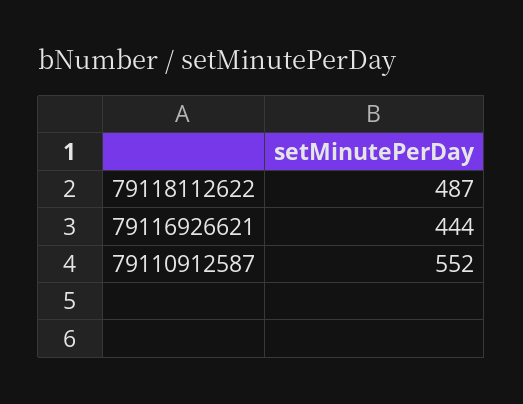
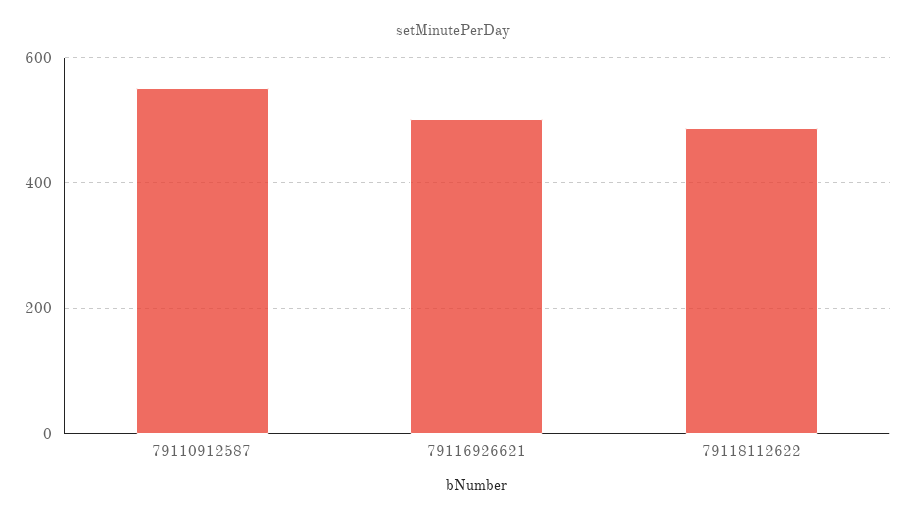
79116926621: 444 -> 500

